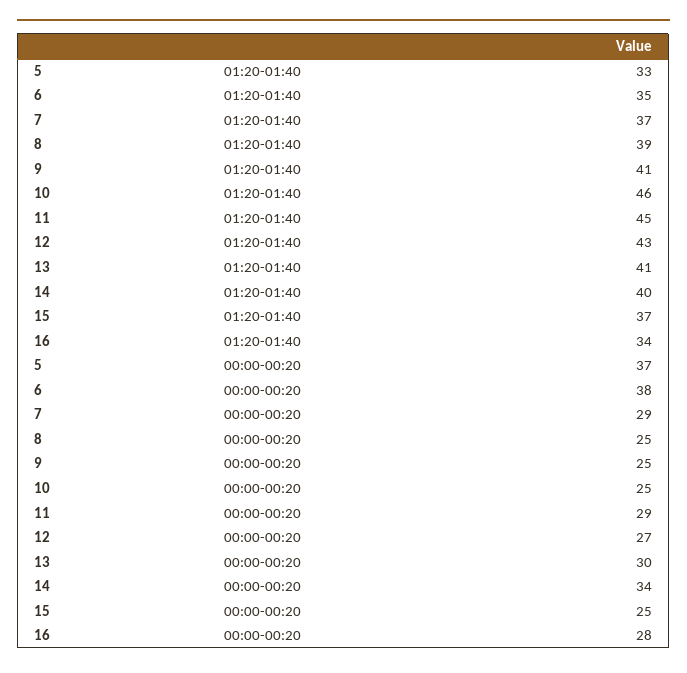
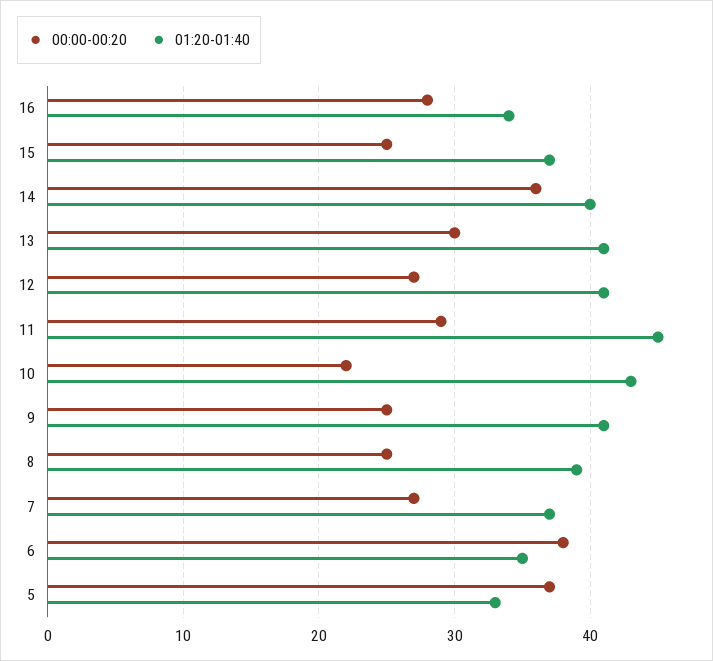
01:20-01:40, 10: 46 -> 43
01:20-01:40, 12: 43 -> 41
00:00-00:20, 7: 29 -> 27
00:00-00:20, 10: 25 -> 22
00:00-00:20, 14: 34 -> 36

